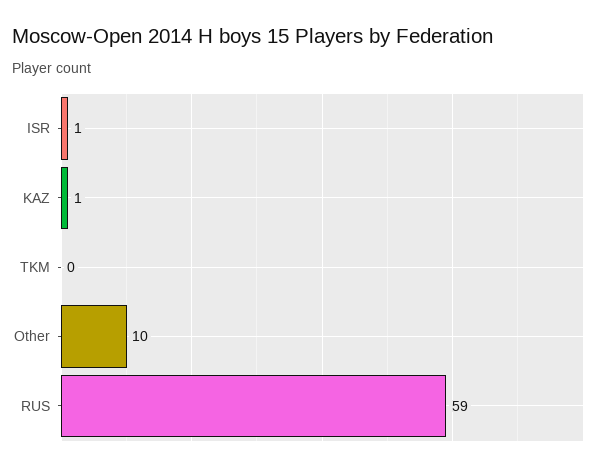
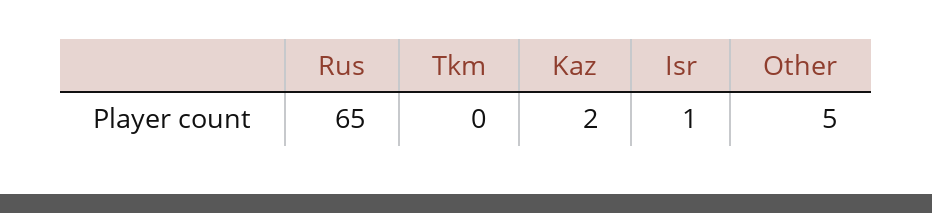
KAZ: 1 -> 2
Other: 10 -> 5
RUS: 59 -> 65

